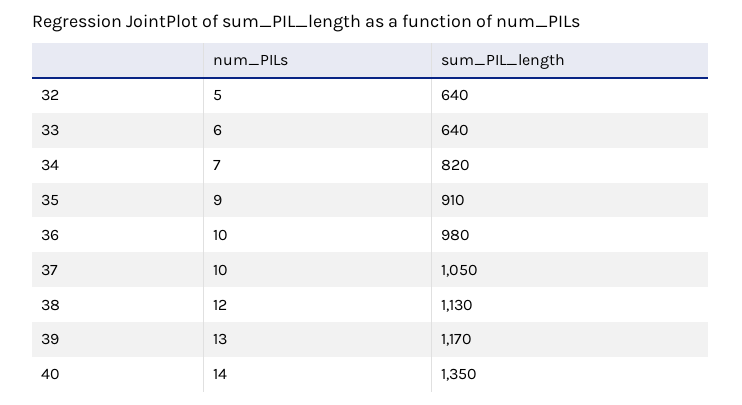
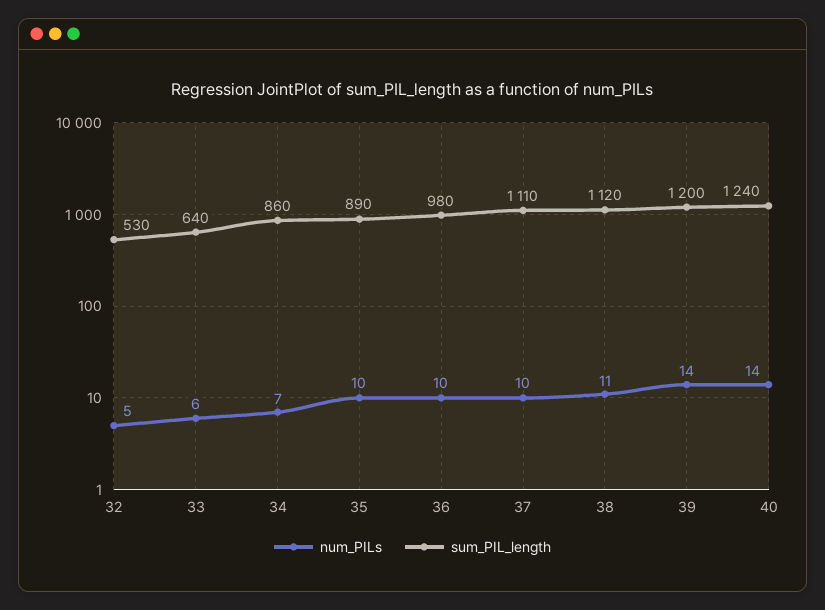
sum_PIL_length, 32: 640 -> 530
sum_PIL_length, 34: 820 -> 860
num_PILs, 35: 9 -> 10
sum_PIL_length, 35: 910 -> 890
sum_PIL_length, 37: 1050 -> 1110
num_PILs, 38: 12 -> 11
sum_PIL_length, 38: 1130 -> 1120
num_PILs, 39: 13 -> 14
sum_PIL_length, 39: 1170 -> 1200
sum_PIL_length, 40: 1350 -> 1240

